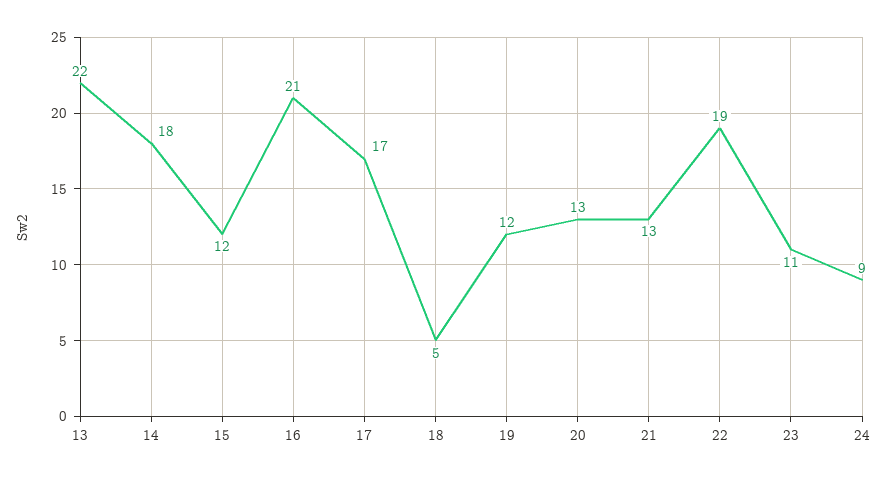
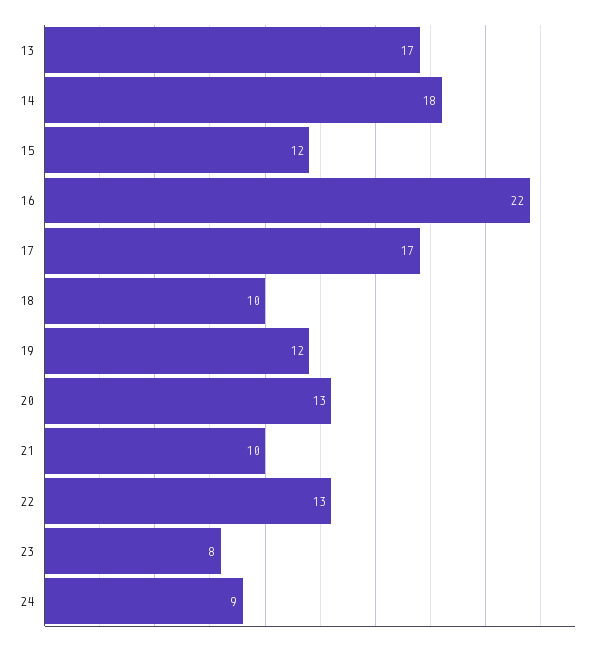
13: 22 -> 17
16: 21 -> 22
18: 5 -> 10
21: 13 -> 10
22: 19 -> 13
23: 11 -> 8

